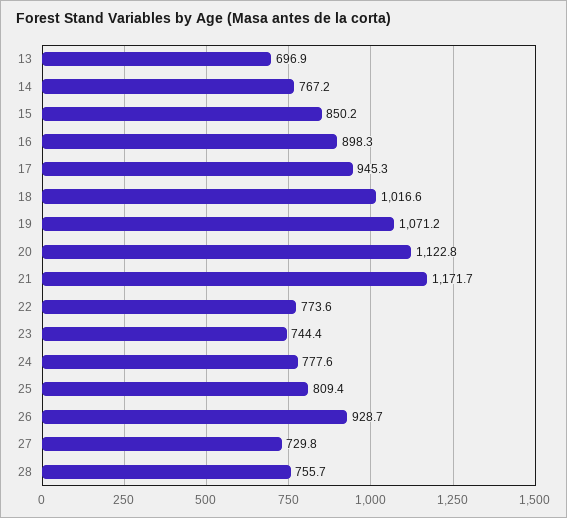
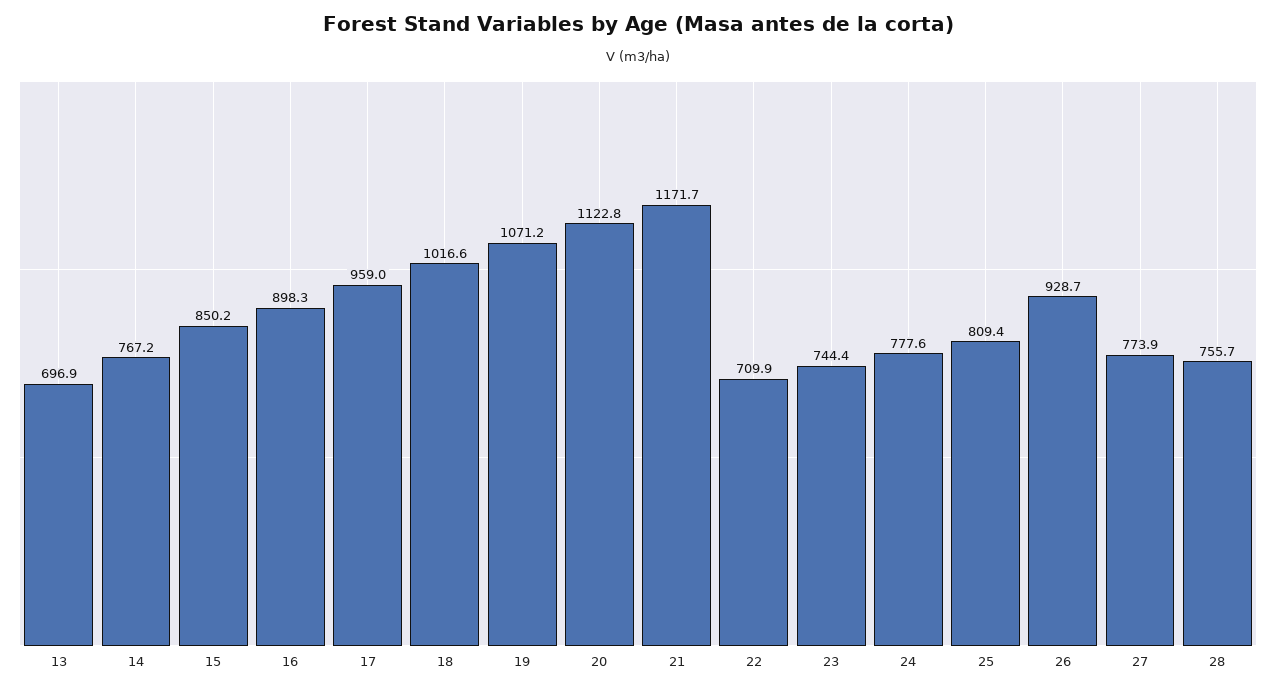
17: 945.3 -> 959
22: 773.6 -> 709.9
27: 729.8 -> 773.9

